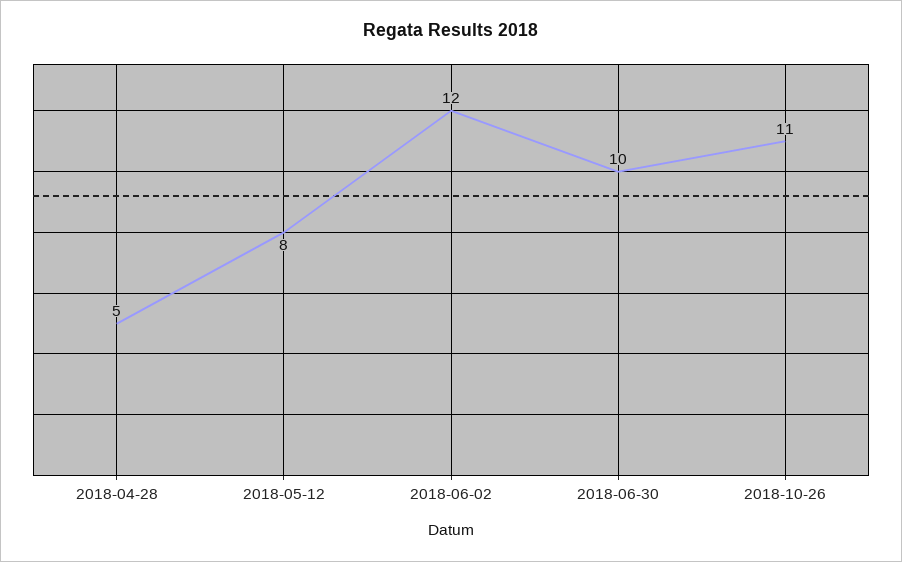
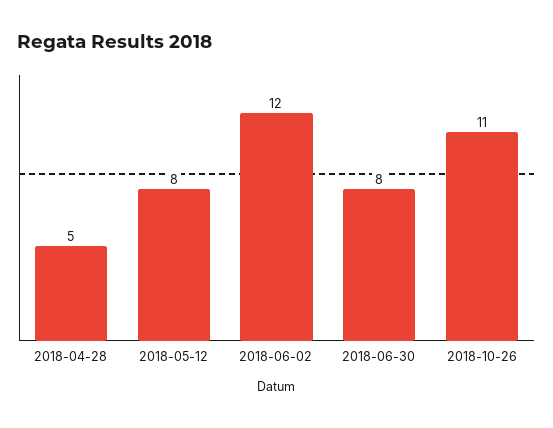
2018-06-30: 10 -> 8

